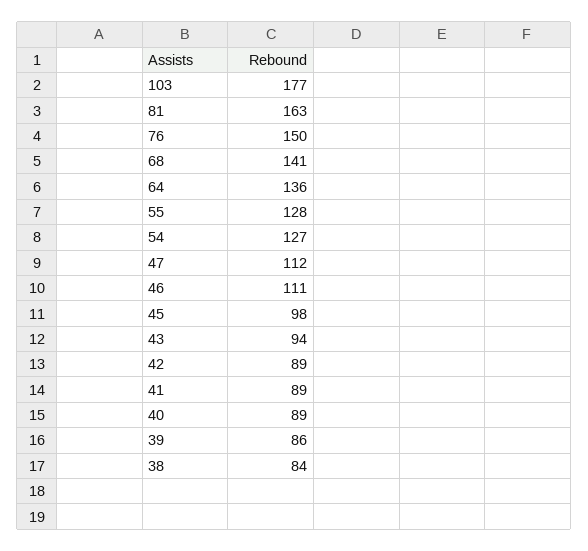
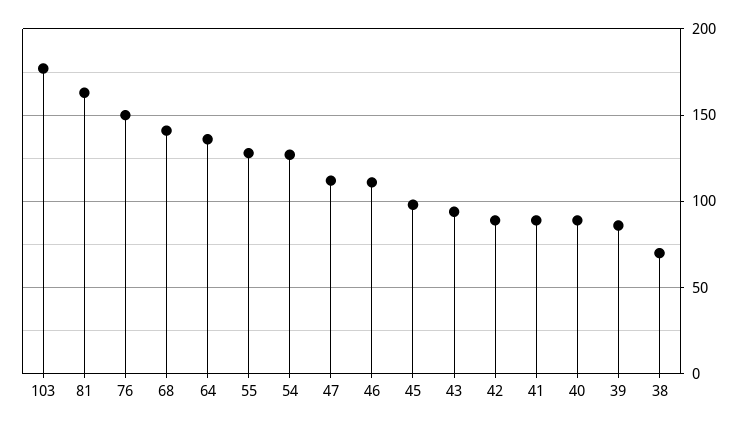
38: 84 -> 70

